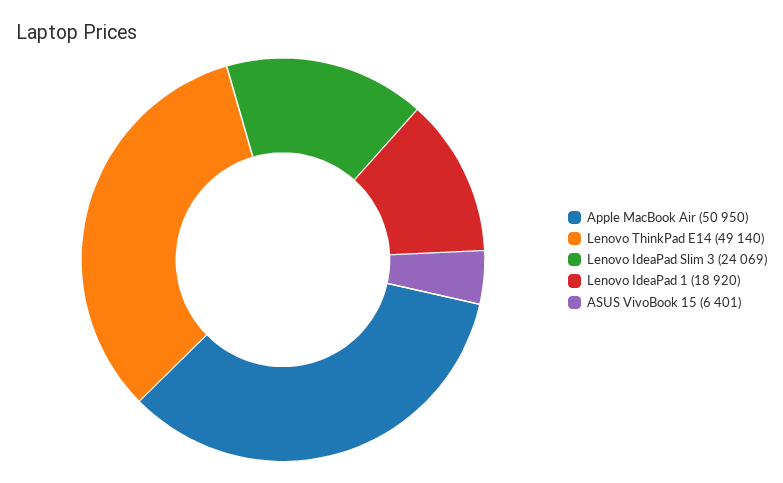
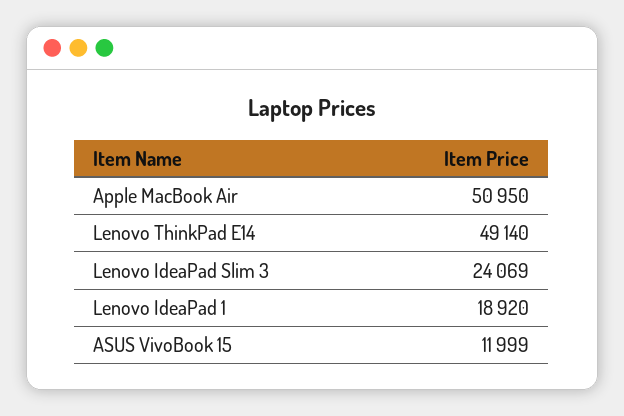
ASUS VivoBook 15: 6401 -> 11999

